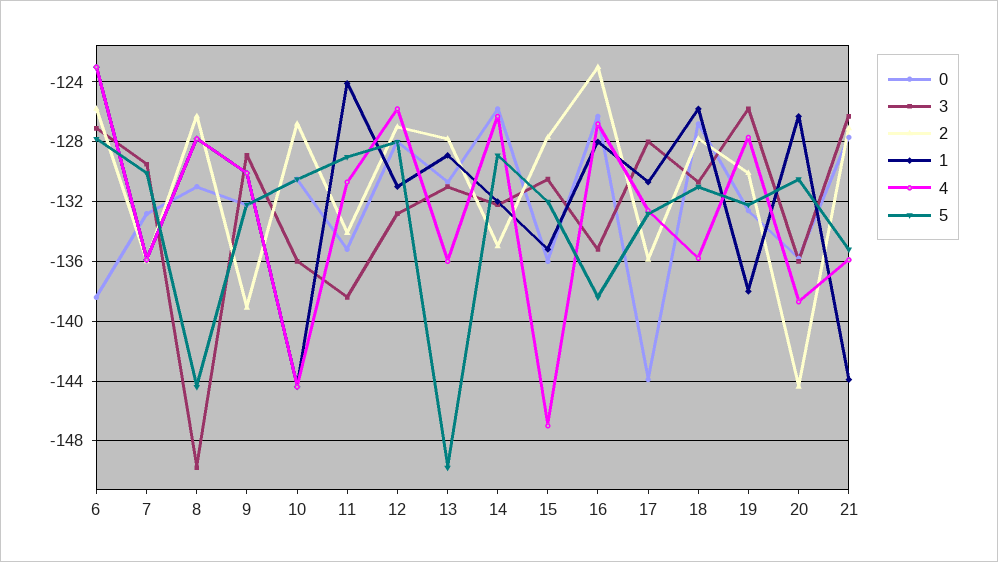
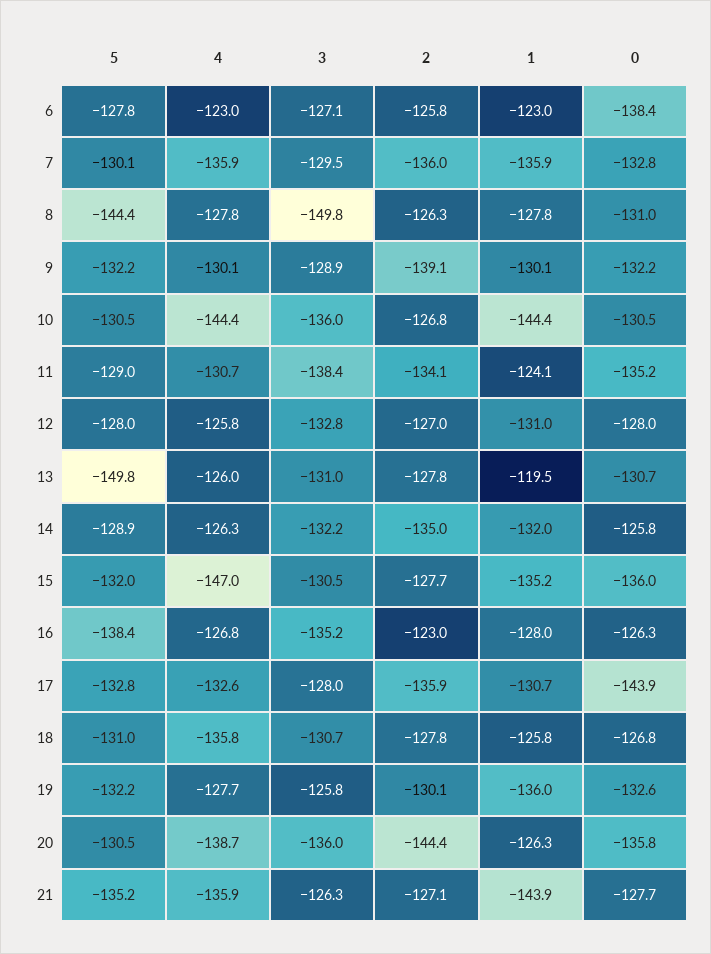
1, 13: -129 -> -119.5
4, 13: -136 -> -126
1, 19: -138 -> -136

